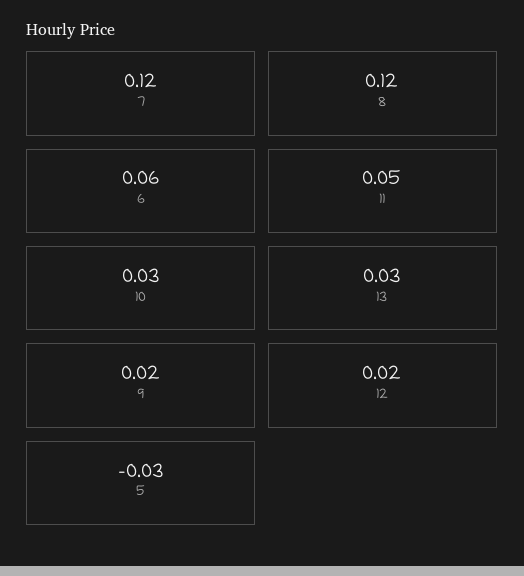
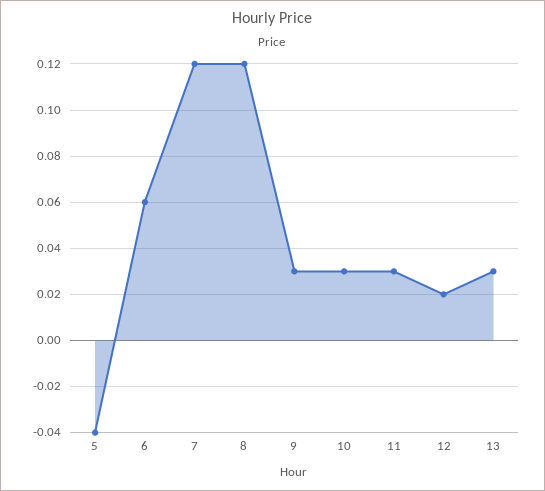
11: 0.05 -> 0.03
9: 0.02 -> 0.03
5: -0.03 -> -0.04

